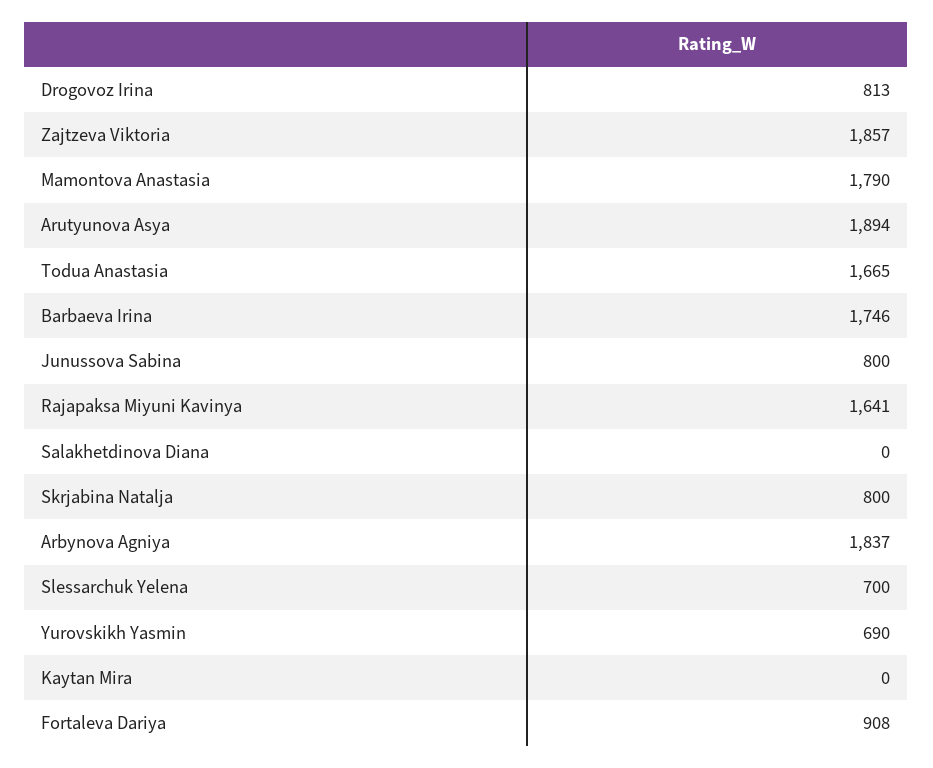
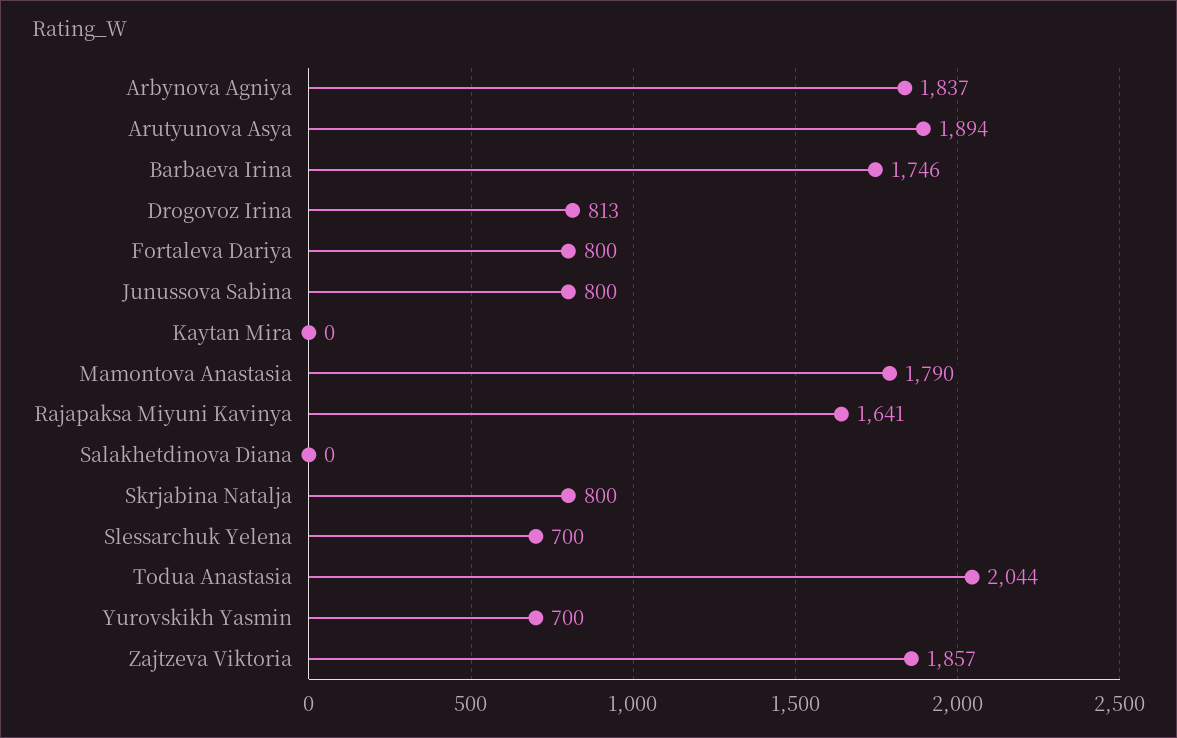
Todua Anastasia: 1665 -> 2044
Yurovskikh Yasmin: 690 -> 700
Fortaleva Dariya: 908 -> 800

